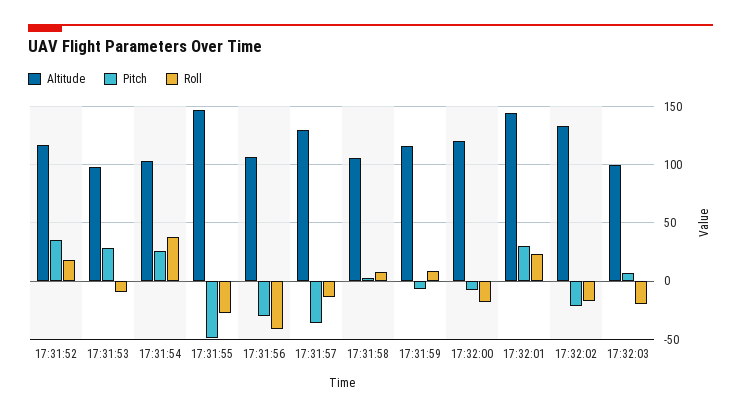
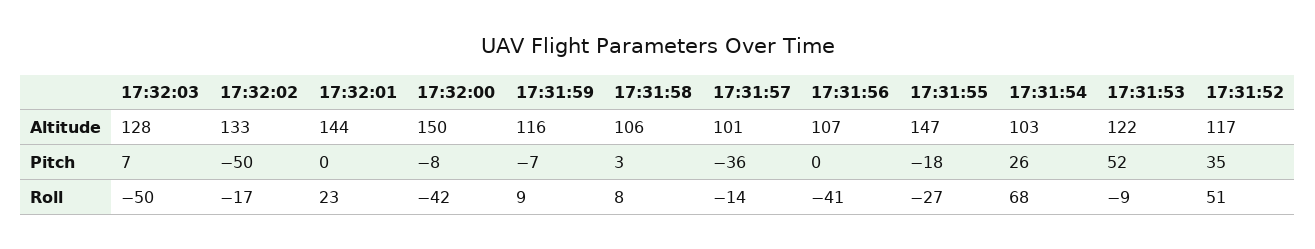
Roll, 17:31:52: 20 -> 51
Altitude, 17:31:53: 100 -> 122
Pitch, 17:31:53: 30 -> 52
Roll, 17:31:54: 40 -> 68
Pitch, 17:31:55: -50 -> -18
Pitch, 17:31:56: -30 -> 0
Altitude, 17:31:57: 130 -> 101
Altitude, 17:32:00: 120 -> 150
Roll, 17:32:00: -20 -> -42
Pitch, 17:32:01: 30 -> 0
Pitch, 17:32:02: -20 -> -50
Altitude, 17:32:03: 100 -> 128
Roll, 17:32:03: -20 -> -50

